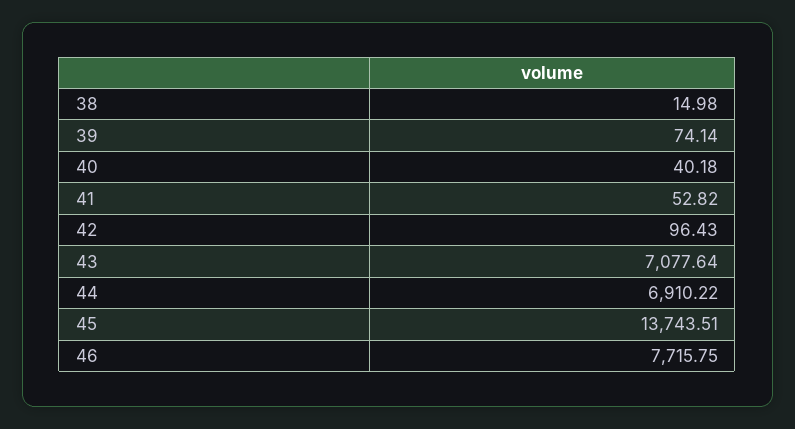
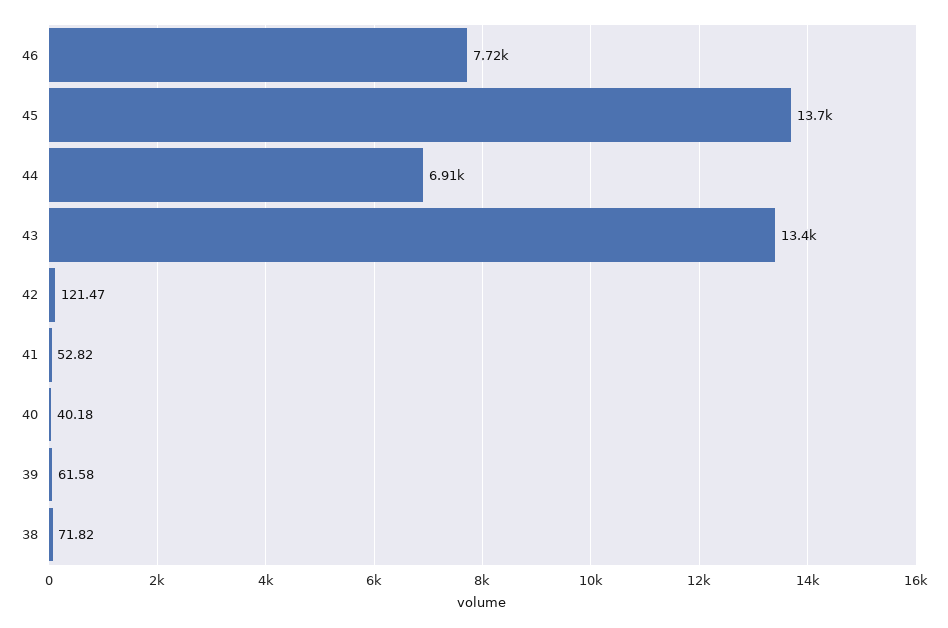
38: 14.98 -> 71.82
39: 74.14 -> 61.58
42: 96.43 -> 121.47
43: 7077.64 -> 13400

